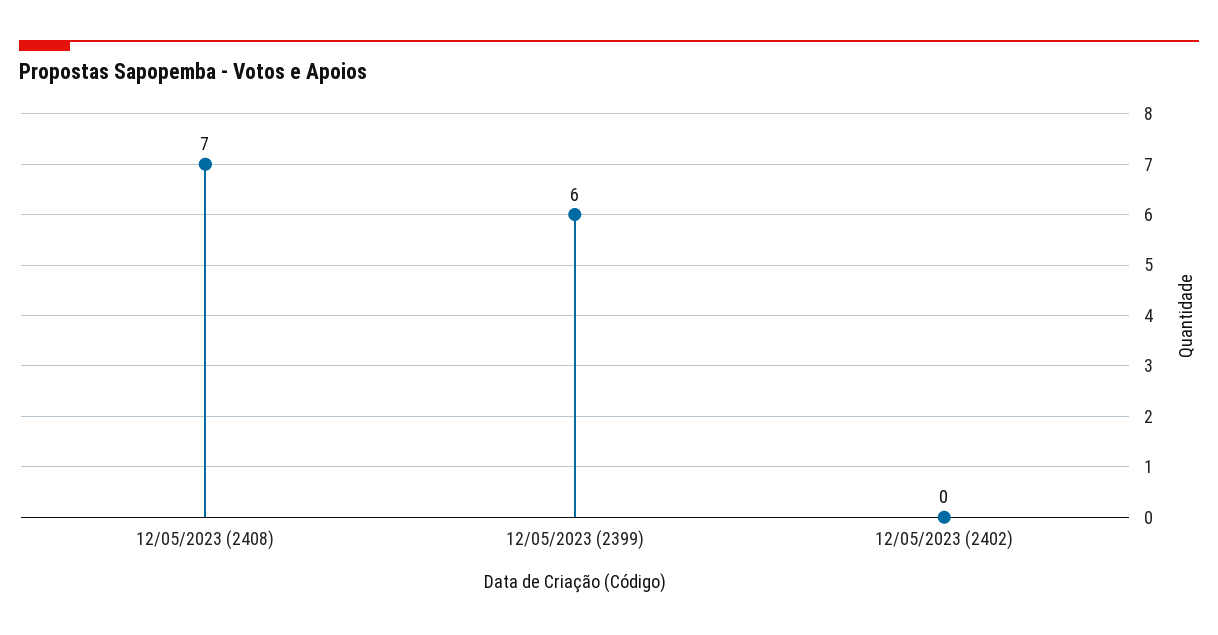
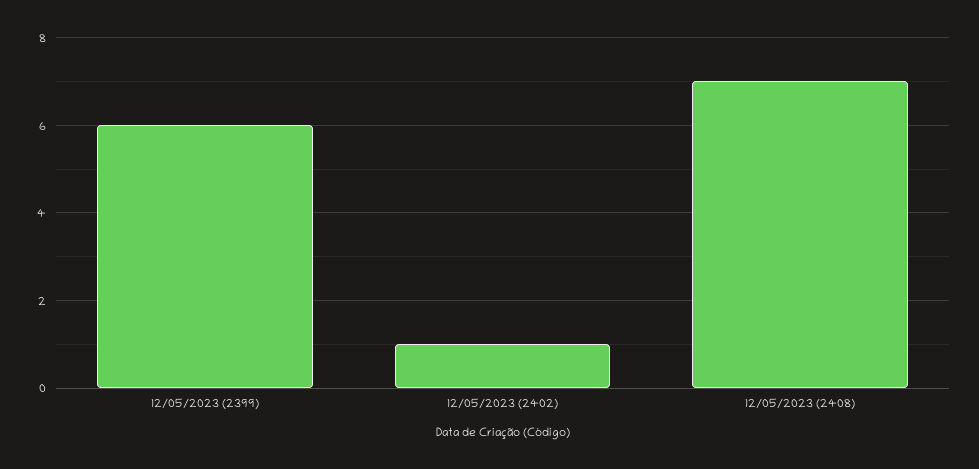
12/05/2023 (2402): 0 -> 1

